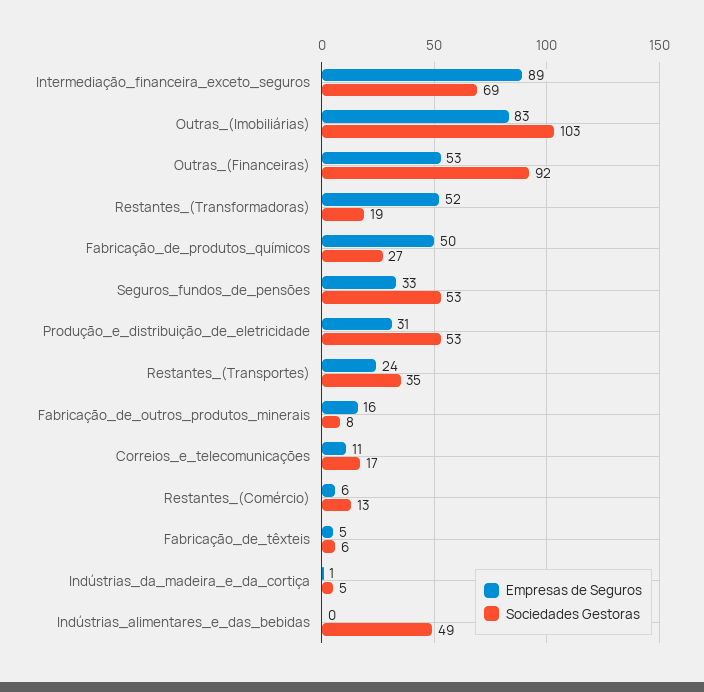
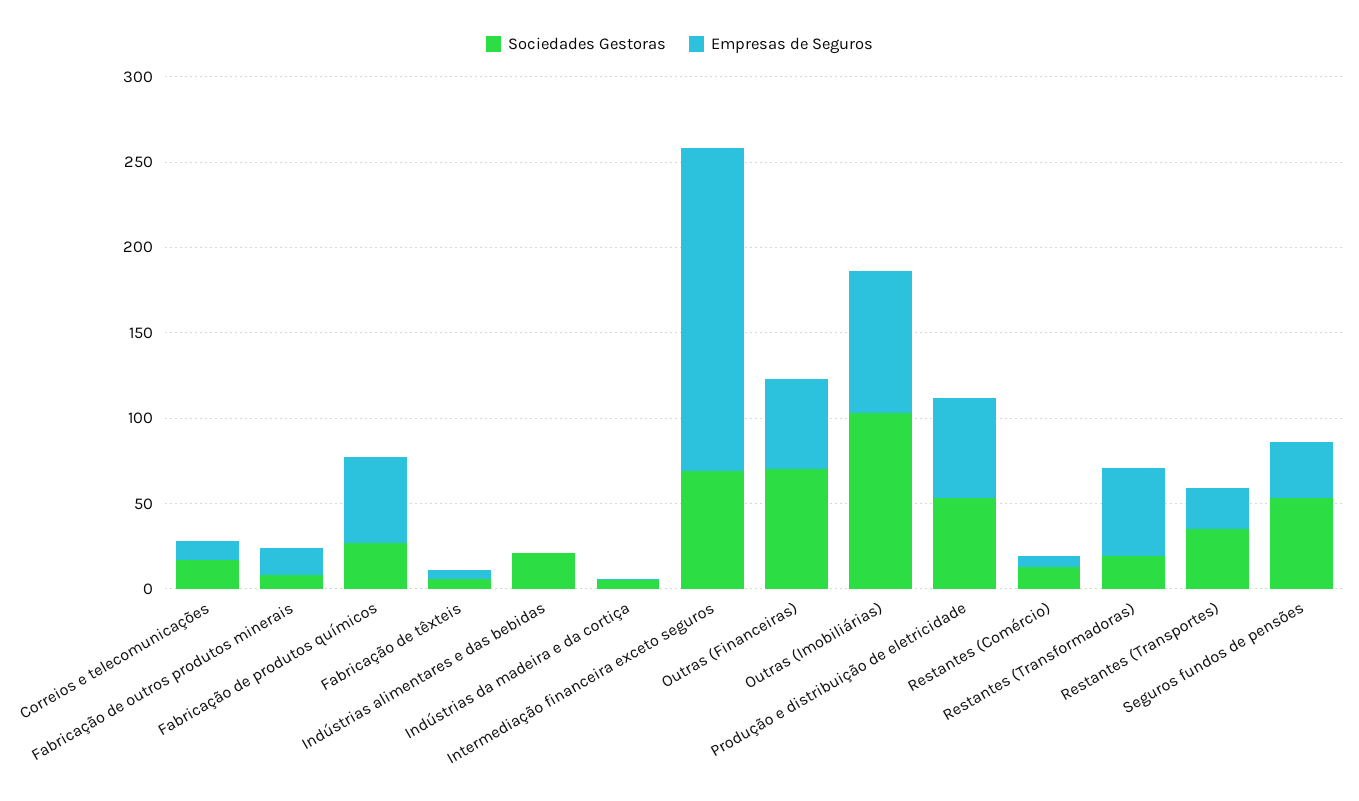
Empresas de Seguros, Intermediação_financeira_exceto_seguros: 89 -> 190
Sociedades Gestoras, Outras_(Financeiras): 92 -> 70
Empresas de Seguros, Produção_e_distribuição_de_eletricidade: 31 -> 60
Sociedades Gestoras, Indústrias_alimentares_e_das_bebidas: 49 -> 20

